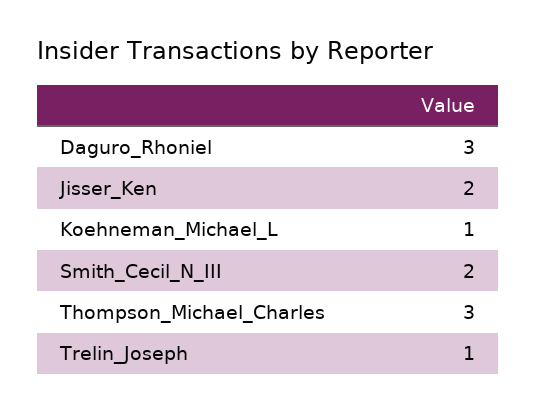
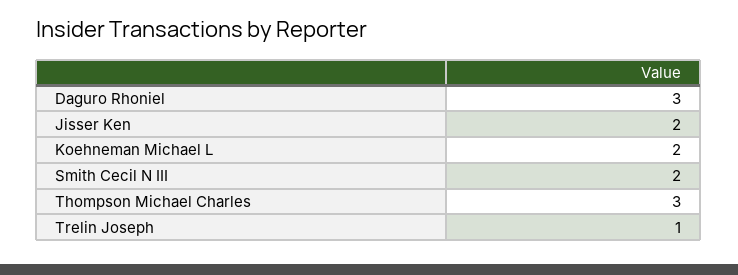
Koehneman_Michael_L: 1 -> 2

